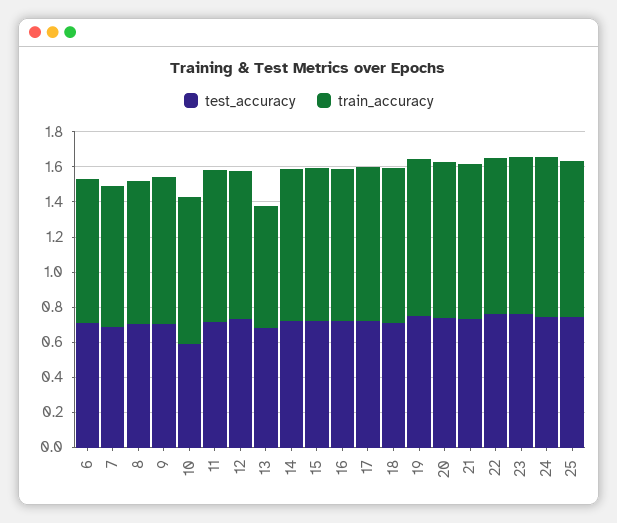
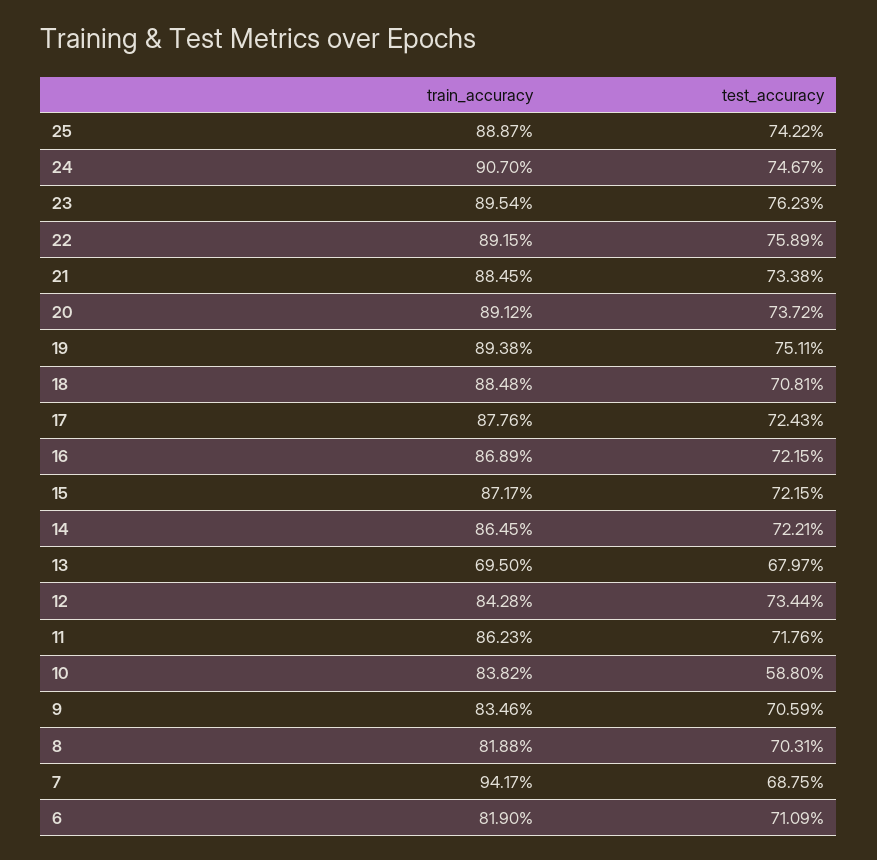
train_accuracy, 7: 0.8 -> 0.9417

